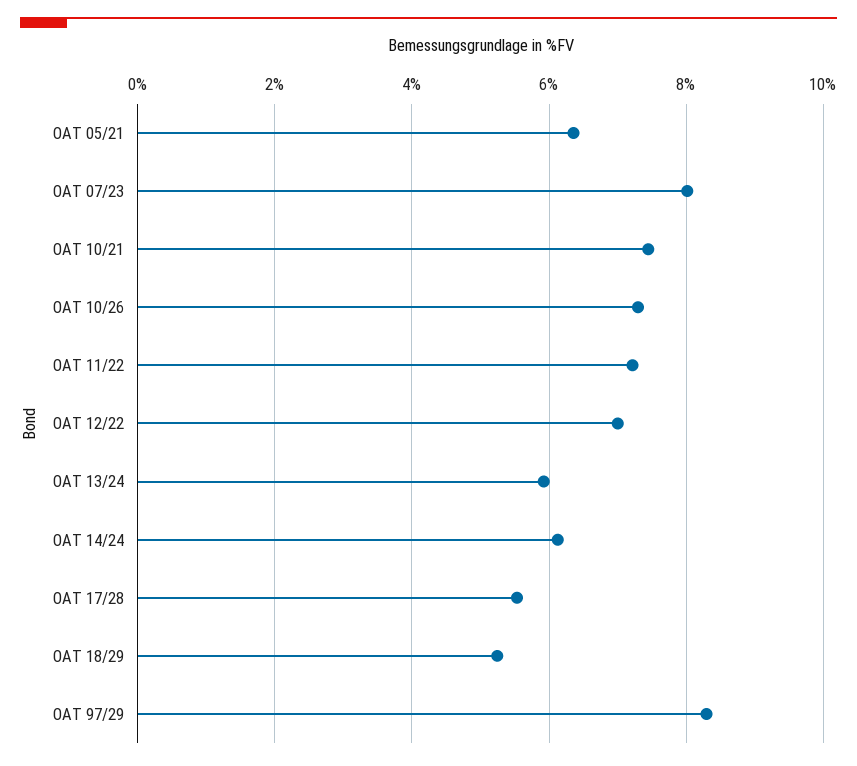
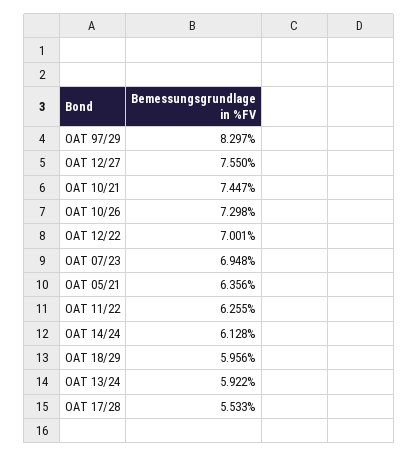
OAT 07/23: 8 -> 6.948
OAT 11/22: 7.2 -> 6.255
OAT 18/29: 5.2 -> 5.956
OAT 12/27: none -> 7.55

